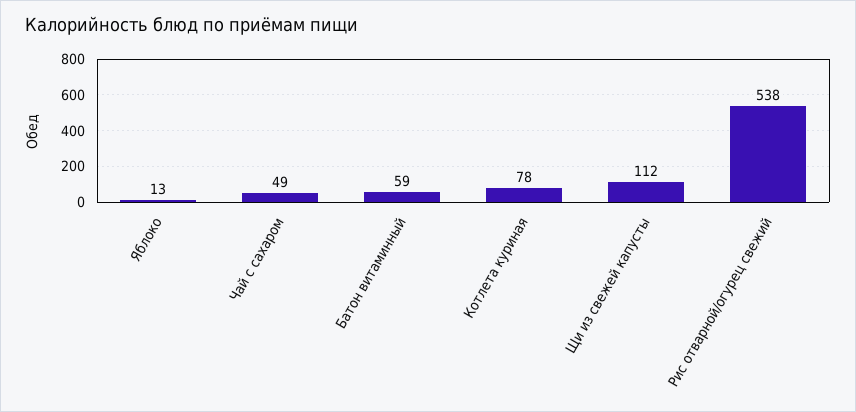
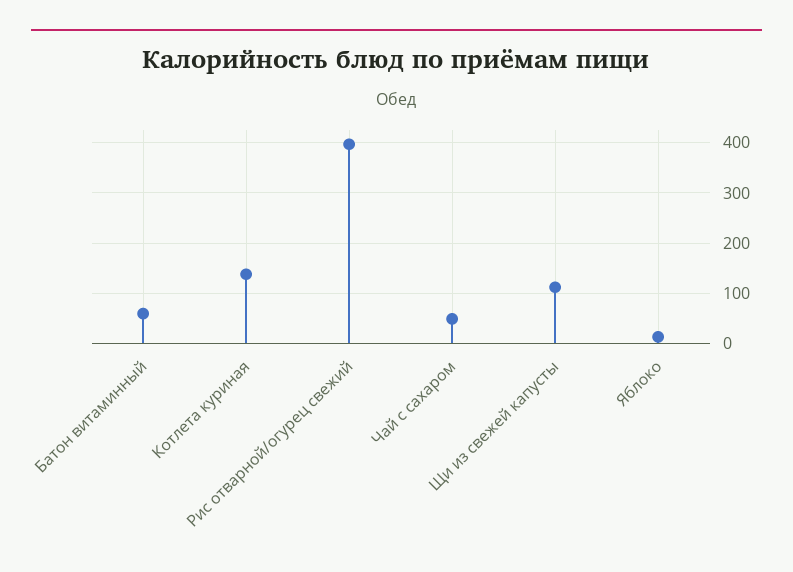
Котлета куриная: 78 -> 140
Рис отварной/огурец свежий: 538 -> 400

